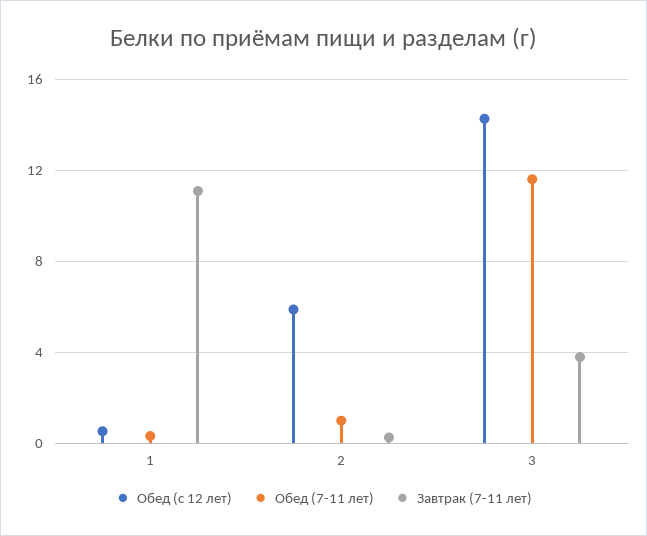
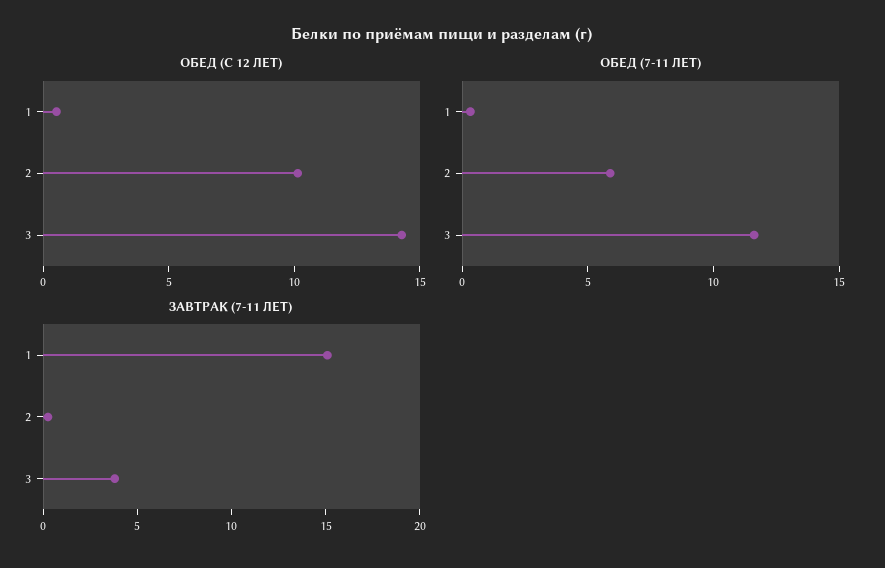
Завтрак (7-11 лет), 1: 11 -> 15
Обед (с 12 лет), 2: 6 -> 10
Обед (7-11 лет), 2: 1 -> 6

